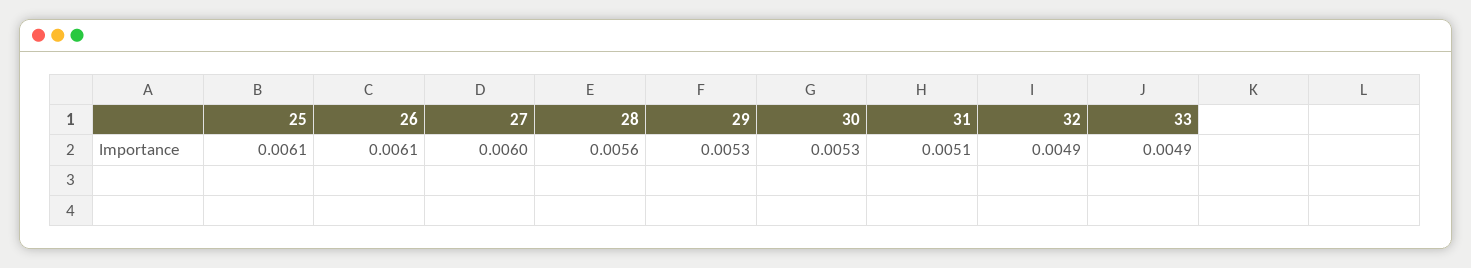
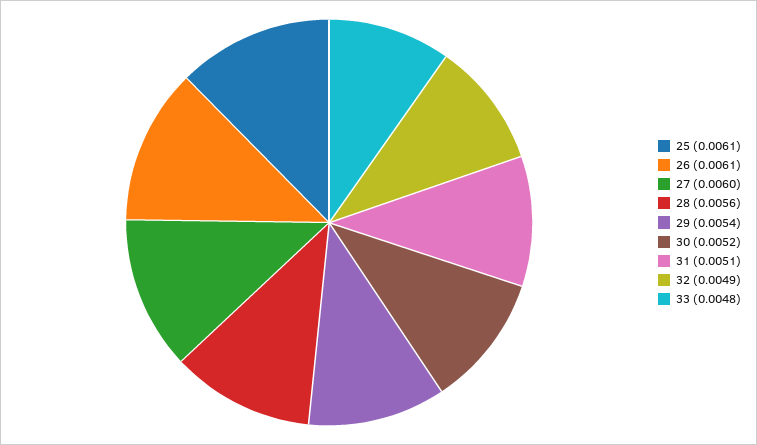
29: 0.0053 -> 0.0054
30: 0.0053 -> 0.0052
33: 0.0049 -> 0.0048

